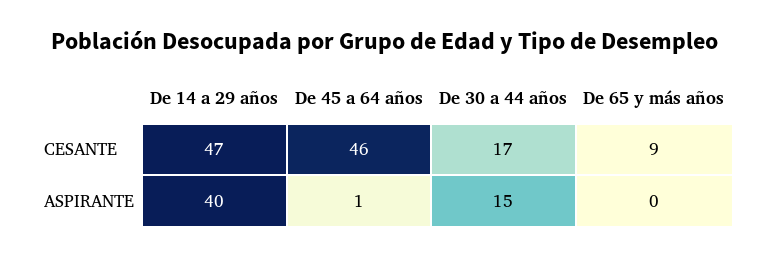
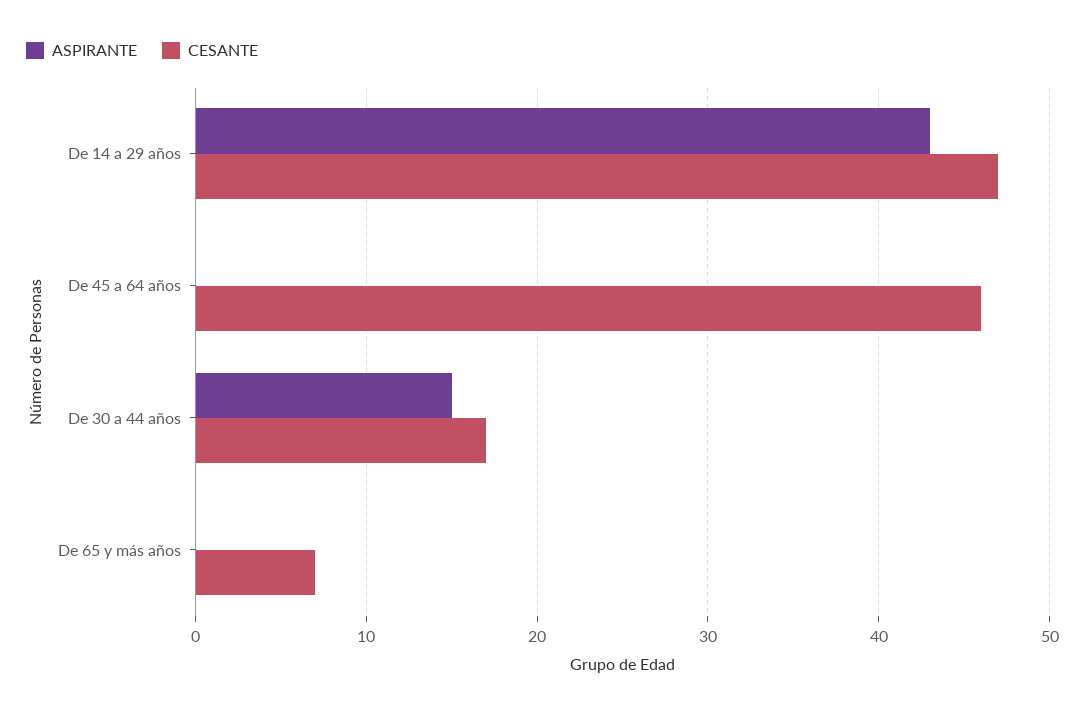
CESANTE, De 65 y más años: 9 -> 7
ASPIRANTE, De 14 a 29 años: 40 -> 43
ASPIRANTE, De 45 a 64 años: 1 -> 0

